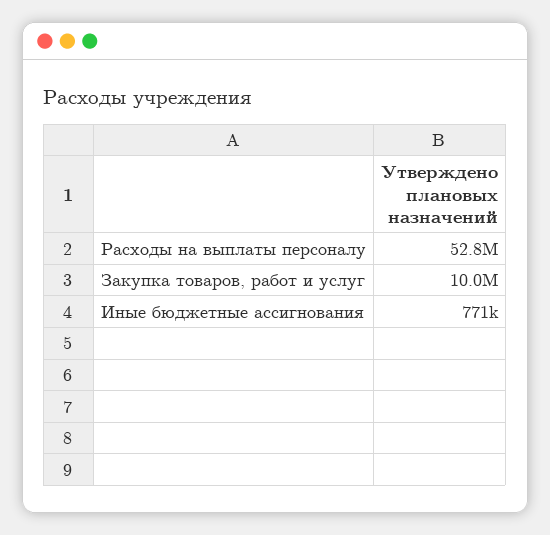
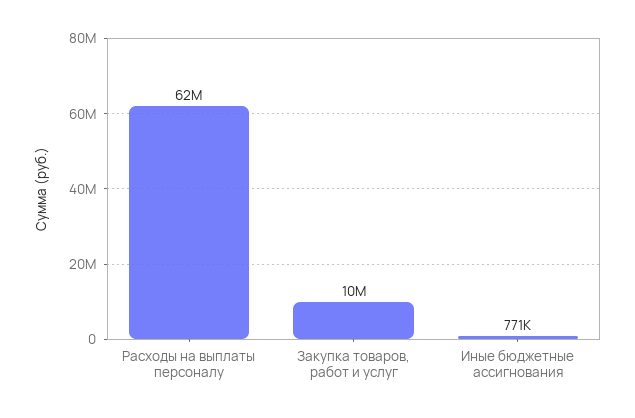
Расходы на выплаты персоналу: 52800000 -> 62000000

